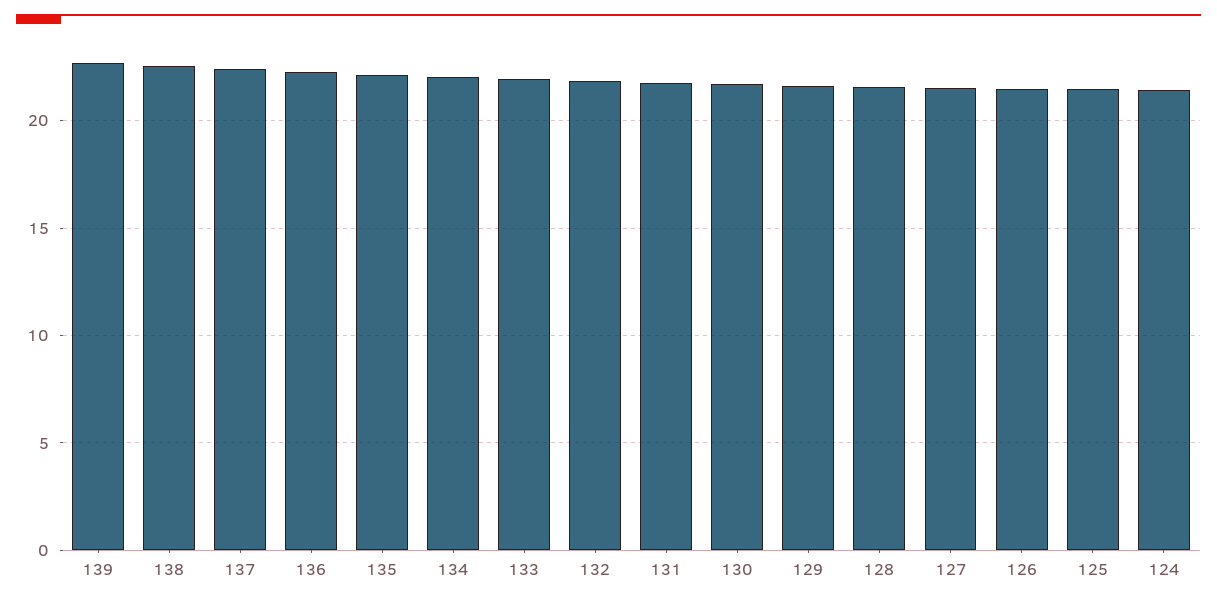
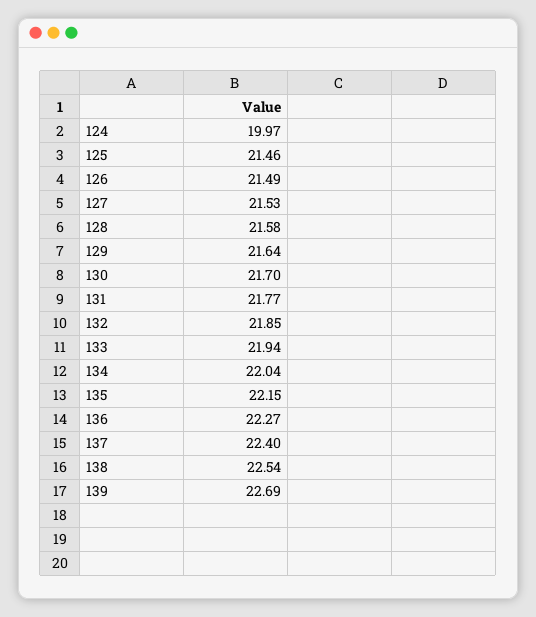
124: 21.5 -> 19.97

